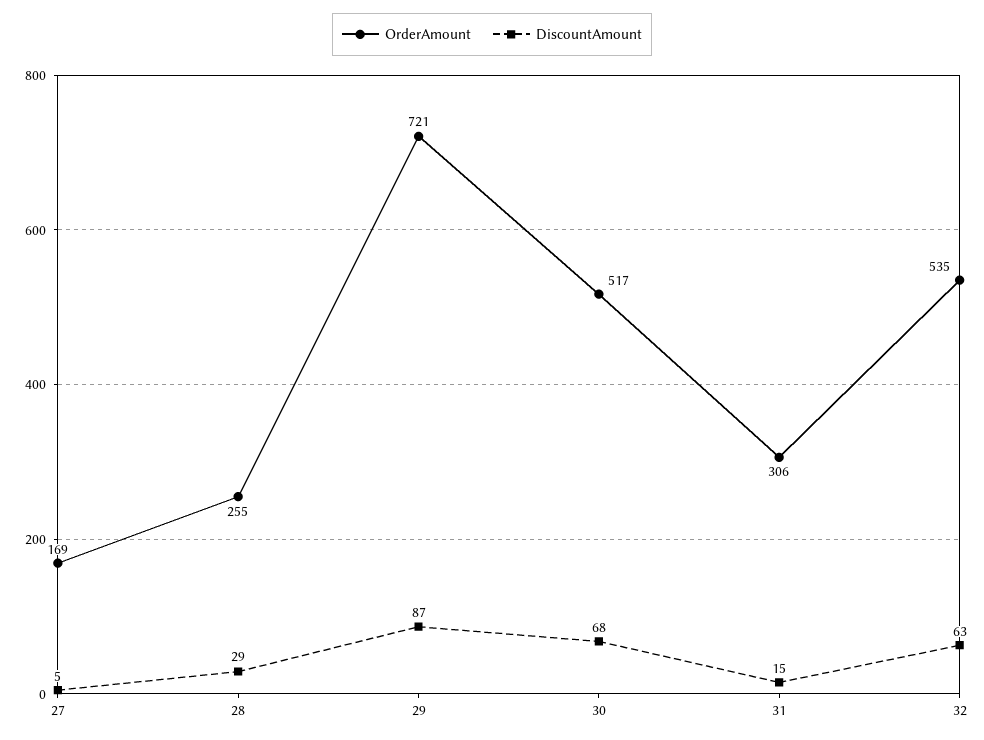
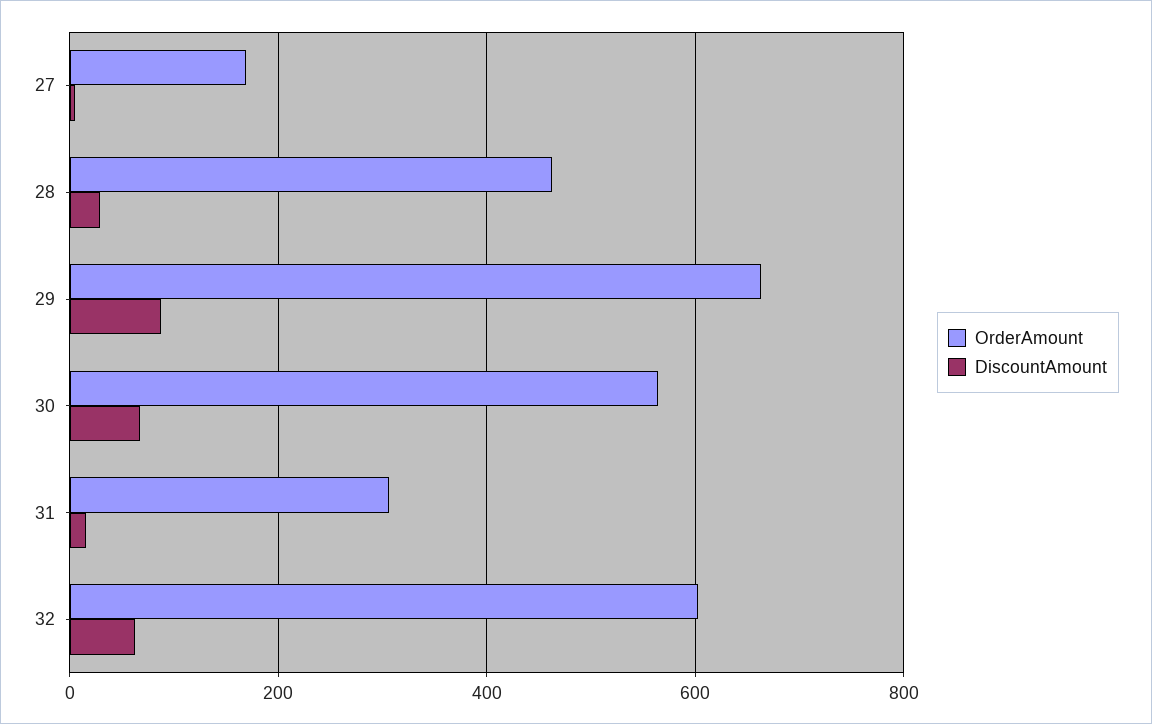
OrderAmount, 28: 255 -> 460
OrderAmount, 29: 721 -> 660
OrderAmount, 30: 517 -> 560
OrderAmount, 32: 535 -> 600

